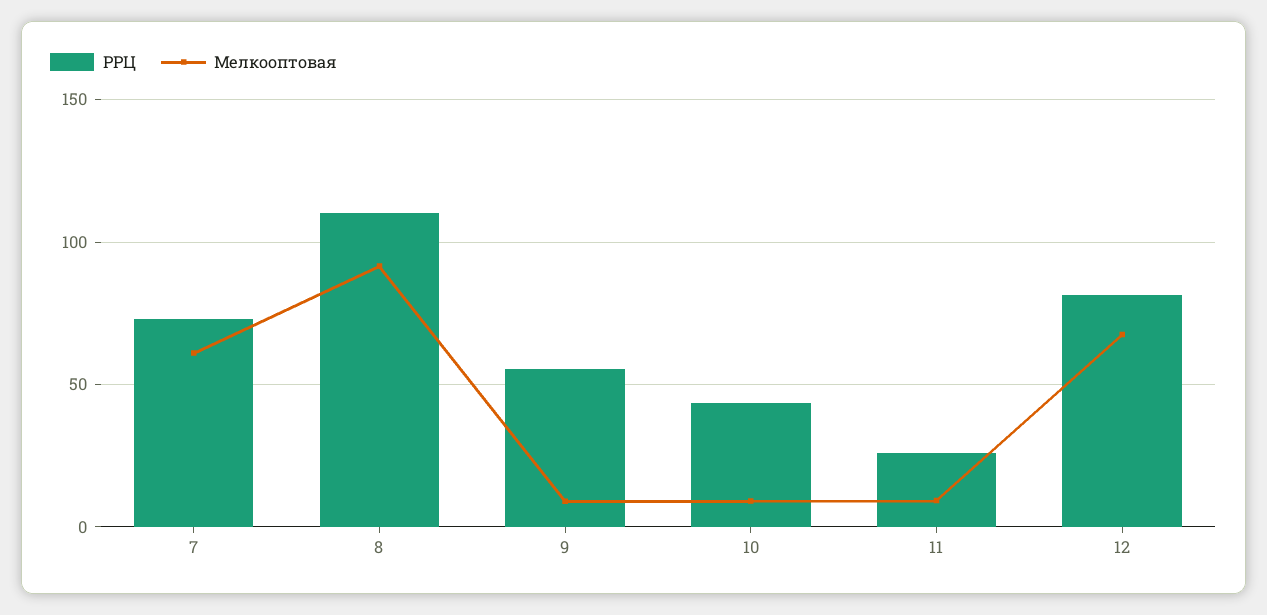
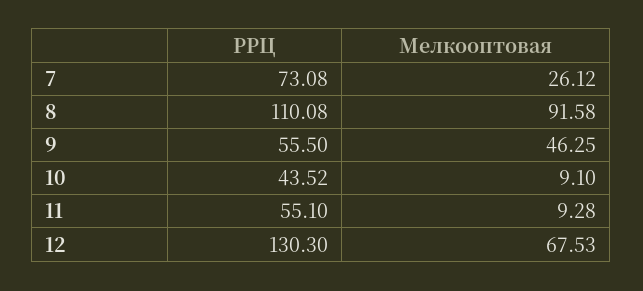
Мелкооптовая, 7: 60 -> 26.12
Мелкооптовая, 9: 10 -> 46.25
РРЦ, 11: 25 -> 55.1
РРЦ, 12: 80 -> 130.3

